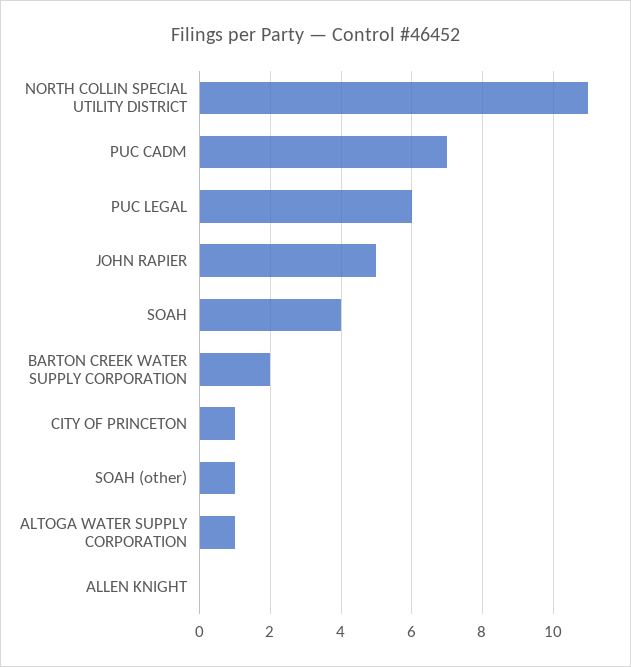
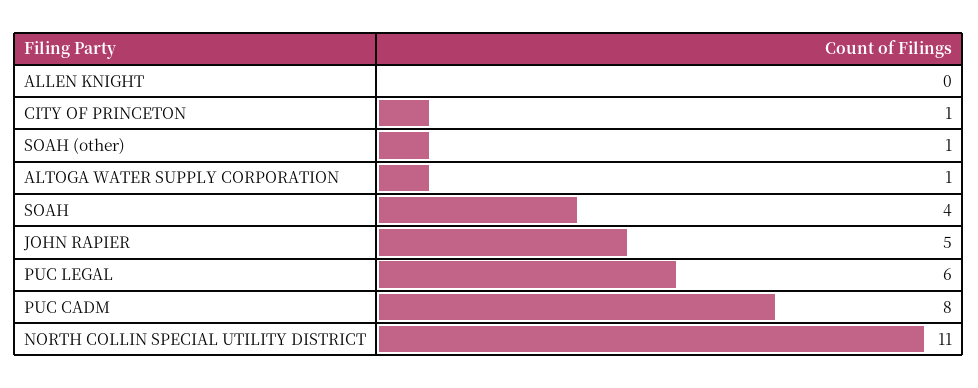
PUC CADM: 7 -> 8
BARTON CREEK WATER SUPPLY CORPORATION: 2 -> none

